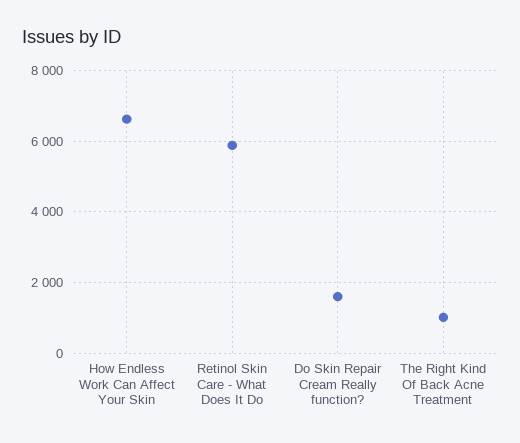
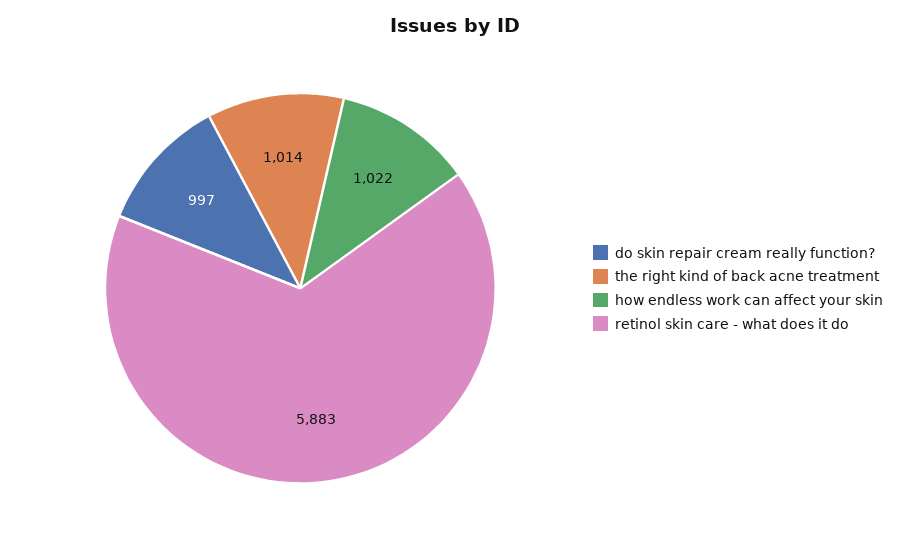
How Endless Work Can Affect Your Skin: 6600 -> 1022
Do Skin Repair Cream Really function?: 1600 -> 997

